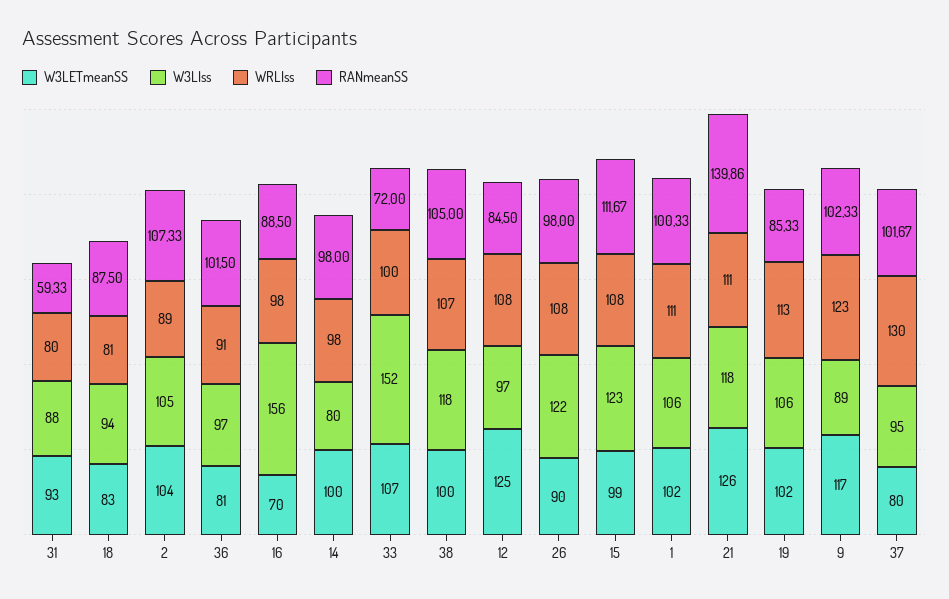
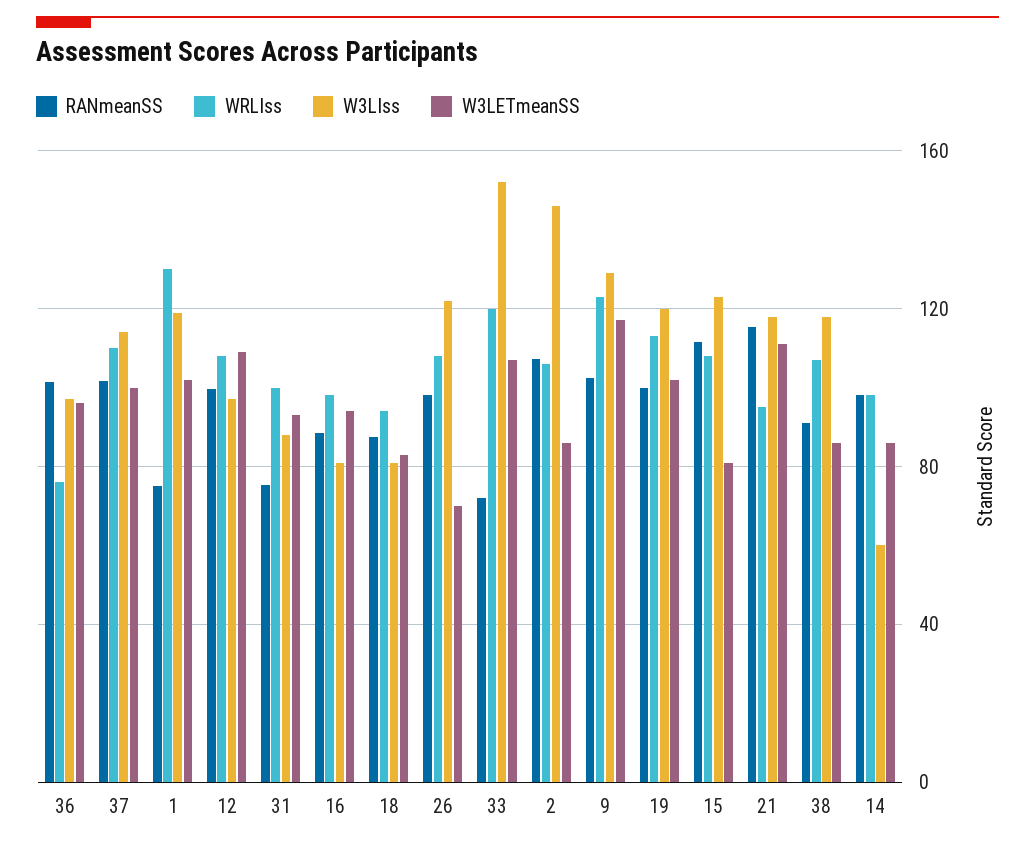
WRLIss, 31: 80 -> 100
RANmeanSS, 31: 59.33 -> 75
W3LIss, 18: 94 -> 80
WRLIss, 18: 81 -> 95
W3LETmeanSS, 2: 104 -> 85
W3LIss, 2: 105 -> 145
WRLIss, 2: 89 -> 105
W3LETmeanSS, 36: 81 -> 95
WRLIss, 36: 91 -> 75
W3LETmeanSS, 16: 70 -> 95
W3LIss, 16: 156 -> 80
W3LETmeanSS, 14: 100 -> 85
W3LIss, 14: 80 -> 60
WRLIss, 33: 100 -> 120
W3LETmeanSS, 38: 100 -> 85
RANmeanSS, 38: 105 -> 90
W3LETmeanSS, 12: 125 -> 110
RANmeanSS, 12: 84.5 -> 100
W3LETmeanSS, 26: 90 -> 70
W3LETmeanSS, 15: 99 -> 80
W3LIss, 1: 106 -> 120
WRLIss, 1: 111 -> 130
RANmeanSS, 1: 100.33 -> 75
W3LETmeanSS, 21: 126 -> 110
WRLIss, 21: 111 -> 95
RANmeanSS, 21: 139.86 -> 115
W3LIss, 19: 106 -> 120
RANmeanSS, 19: 85.33 -> 100
W3LIss, 9: 89 -> 130
W3LETmeanSS, 37: 80 -> 100
W3LIss, 37: 95 -> 115
WRLIss, 37: 130 -> 110

